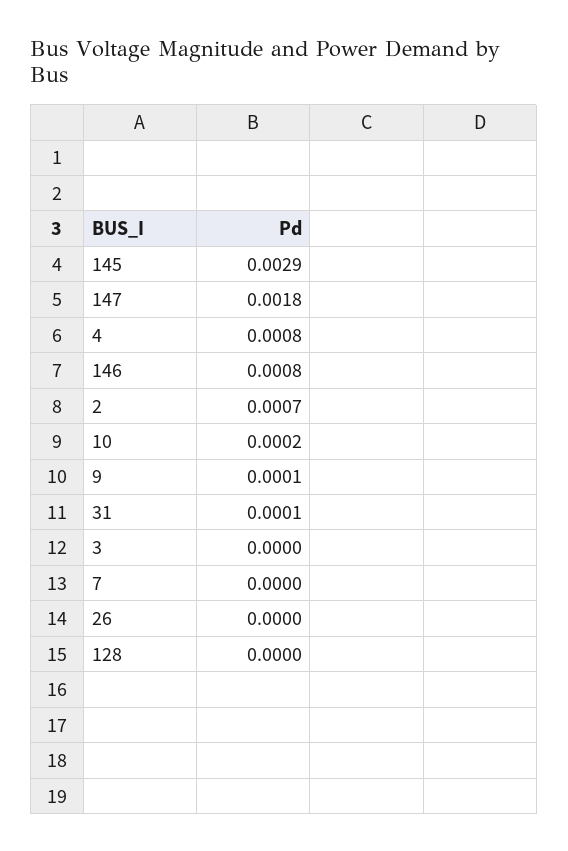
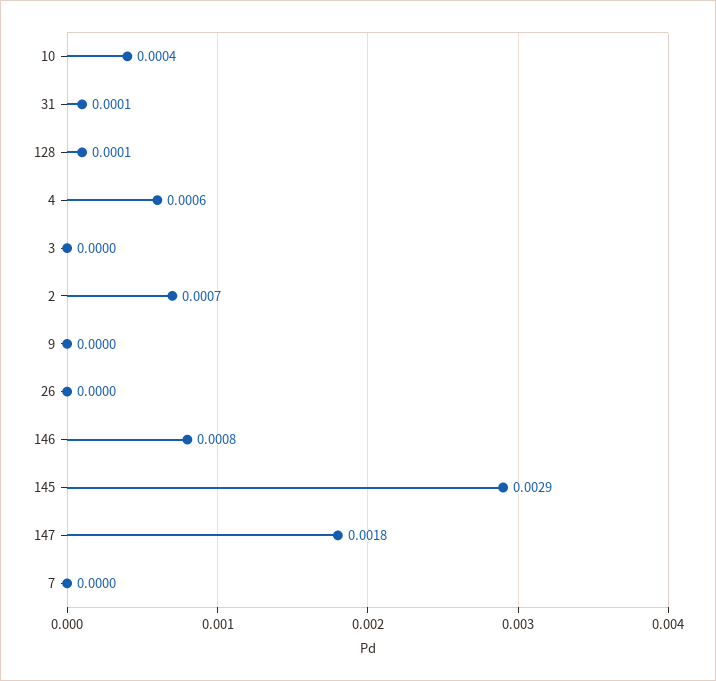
4: 0.0008 -> 0.0006
10: 0.0002 -> 0.0004
9: 0.0001 -> 0
128: 0 -> 0.0001

